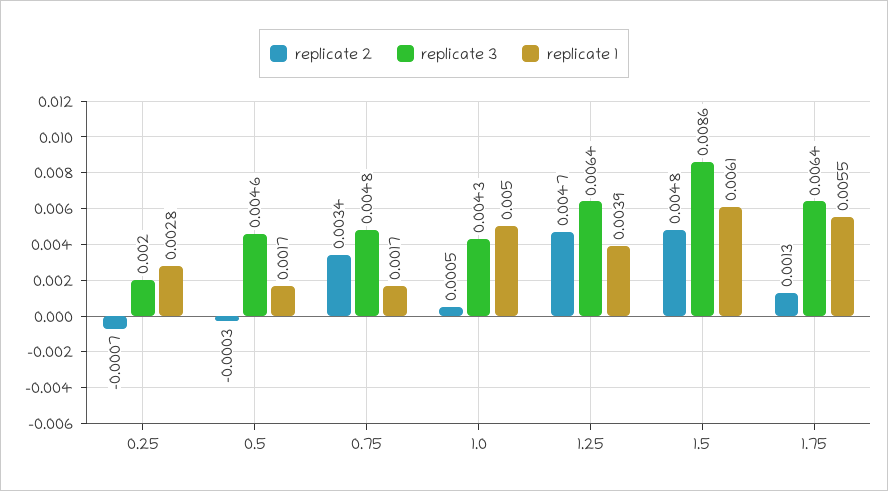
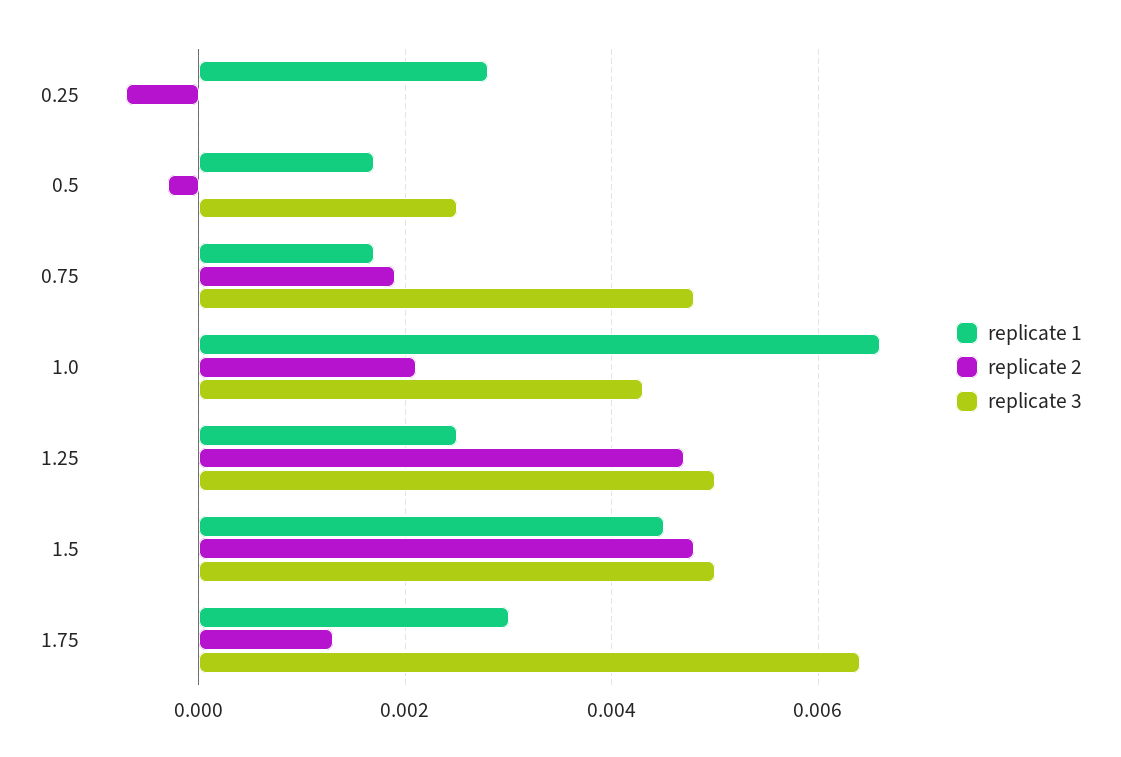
replicate 3, 0.25: 0.002 -> 0
replicate 3, 0.5: 0.0046 -> 0.0025
replicate 2, 0.75: 0.0034 -> 0.002
replicate 2, 1.0: 0.0005 -> 0.002
replicate 1, 1.0: 0.005 -> 0.0065
replicate 3, 1.25: 0.0064 -> 0.005
replicate 1, 1.25: 0.0039 -> 0.0025
replicate 3, 1.5: 0.0086 -> 0.005
replicate 1, 1.5: 0.0061 -> 0.0045
replicate 1, 1.75: 0.0055 -> 0.003

